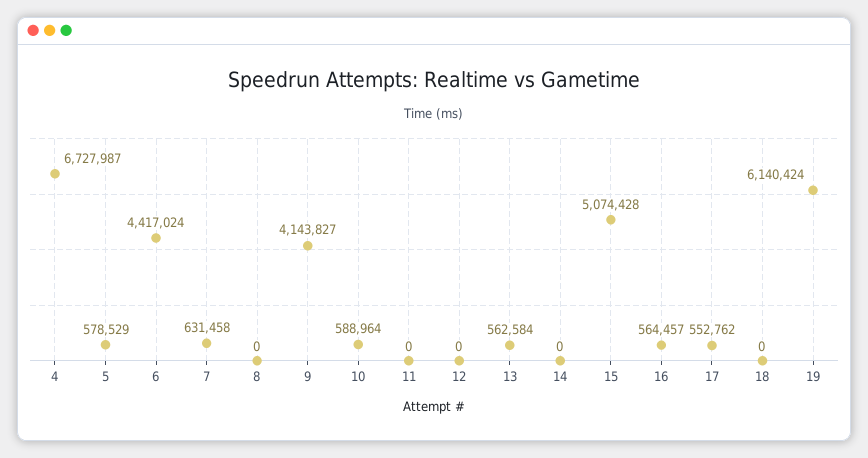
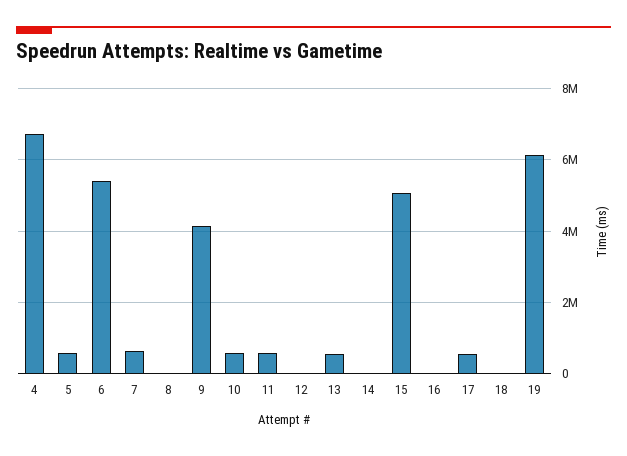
6: 4417024 -> 5400000
11: 0 -> 600000
16: 564457 -> 0

